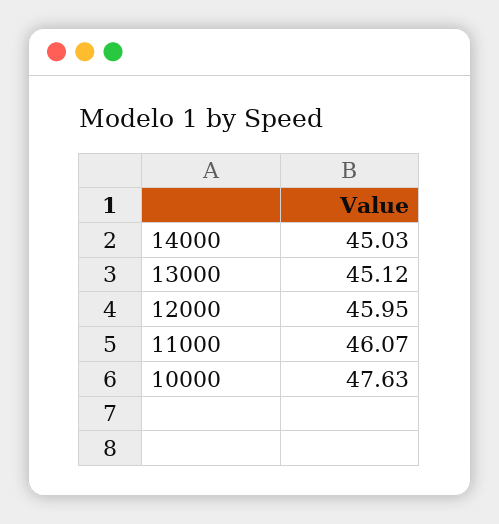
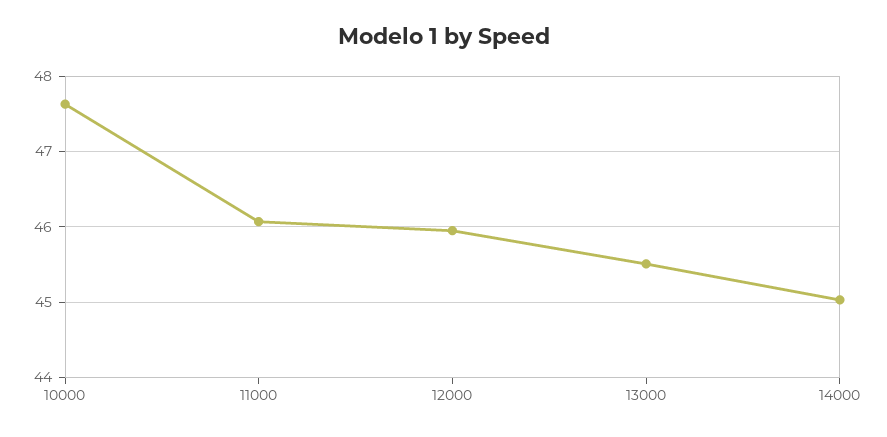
13000: 45.12 -> 45.5

